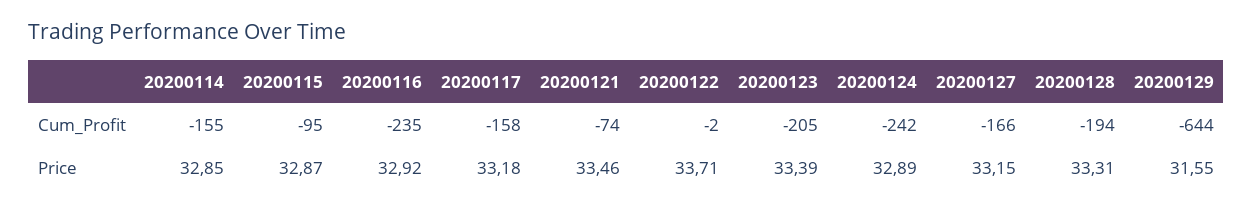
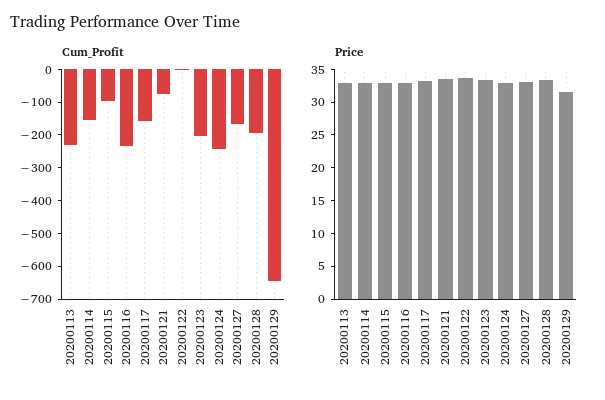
Cum_Profit, 20200113: none -> -225
Price, 20200113: none -> 32.5

